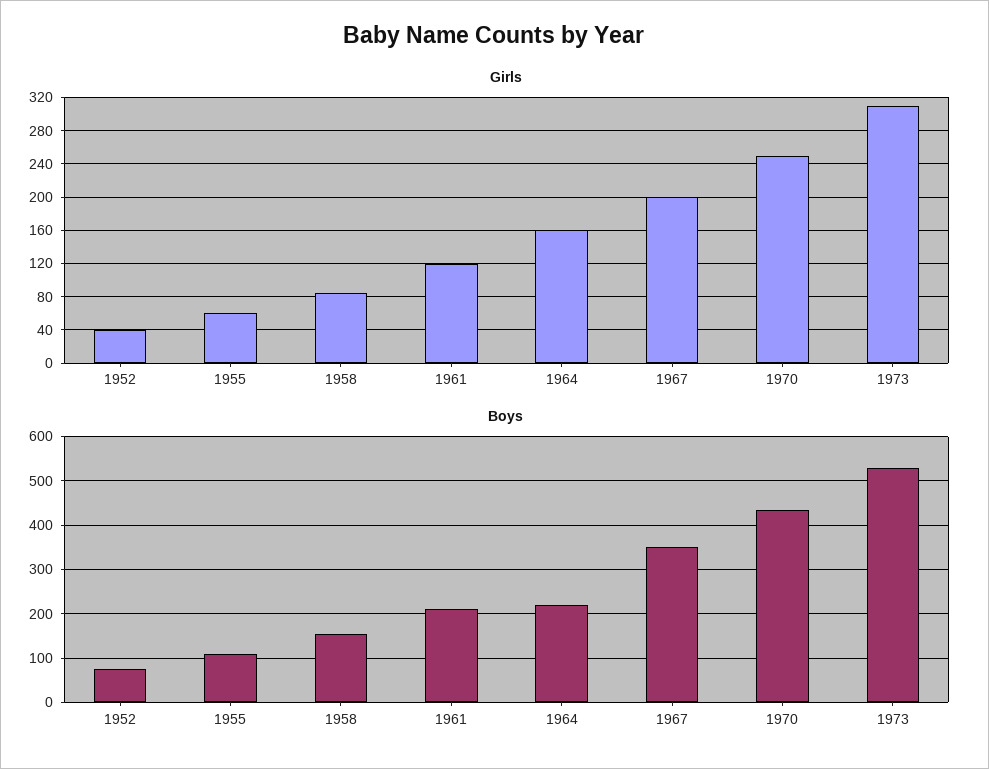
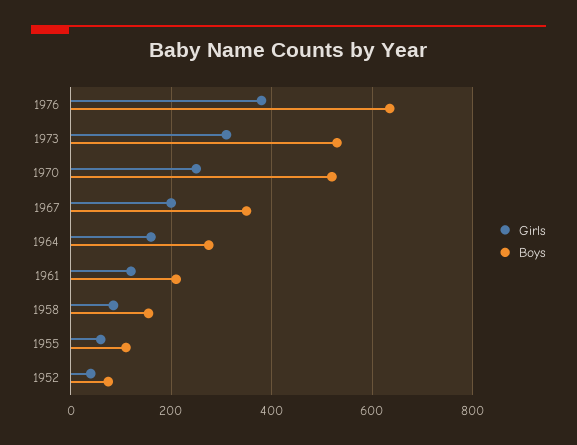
Boys, 1964: 220 -> 280
Boys, 1970: 440 -> 520
Girls, 1976: none -> 380
Boys, 1976: none -> 640

